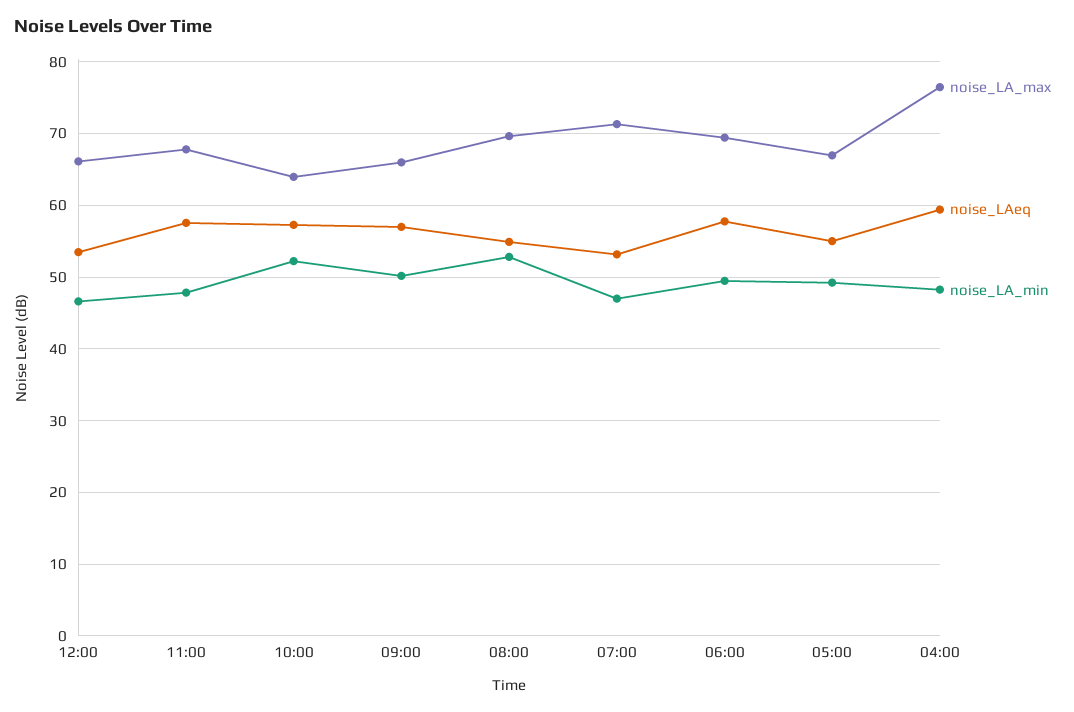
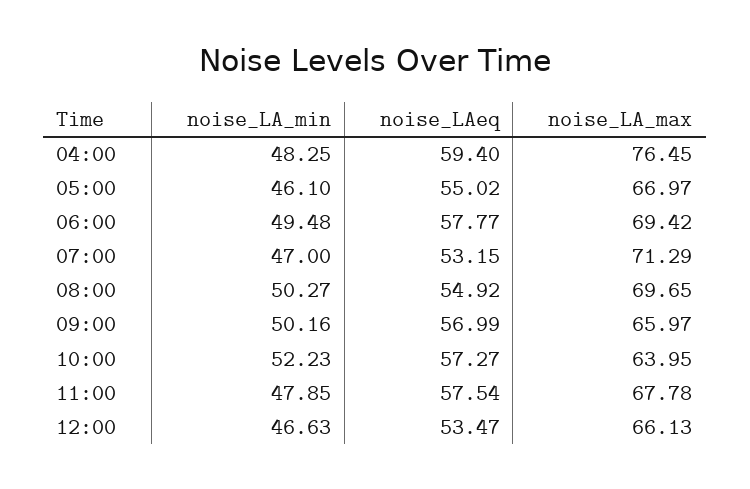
noise_LA_min, 08:00: 53 -> 50.27
noise_LA_min, 05:00: 49 -> 46.1

